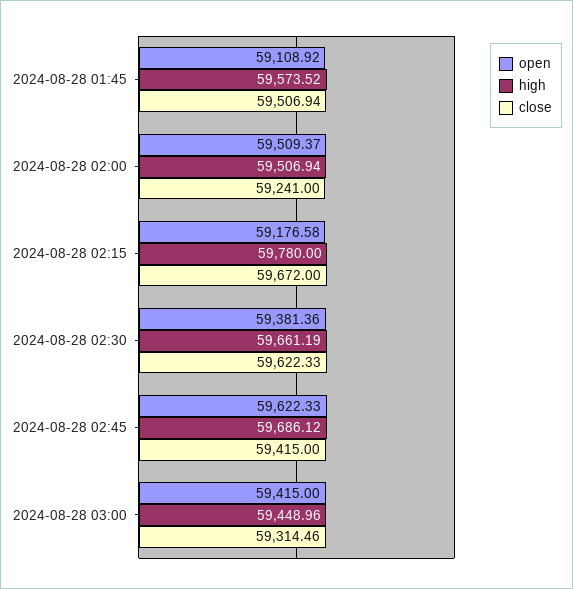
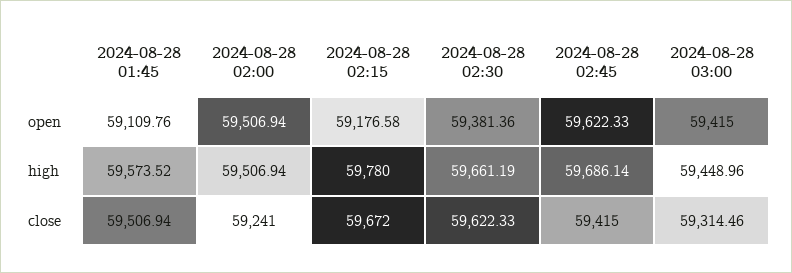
open, 2024-08-28 01:45: 59108.92 -> 59109.76
open, 2024-08-28 02:00: 59509.37 -> 59506.94
high, 2024-08-28 02:45: 59686.12 -> 59686.14

